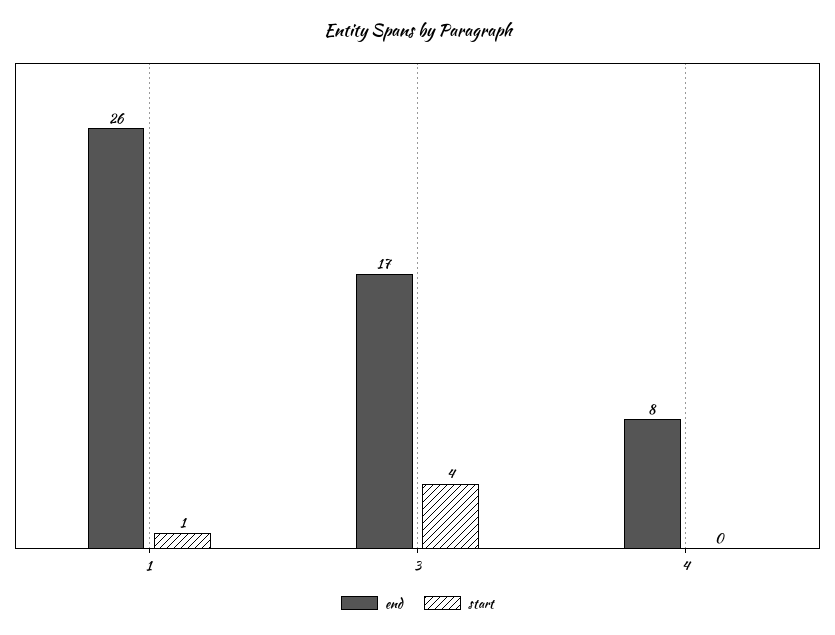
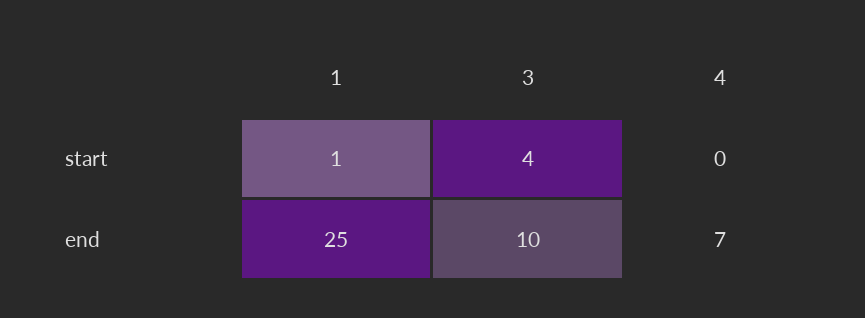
end, 1: 26 -> 25
end, 3: 17 -> 10
end, 4: 8 -> 7

